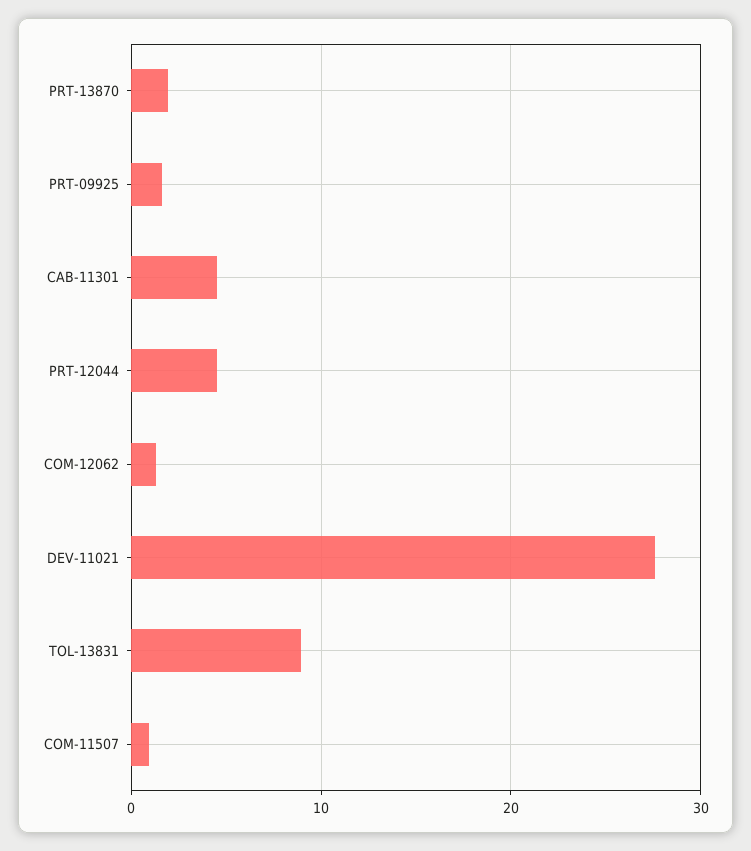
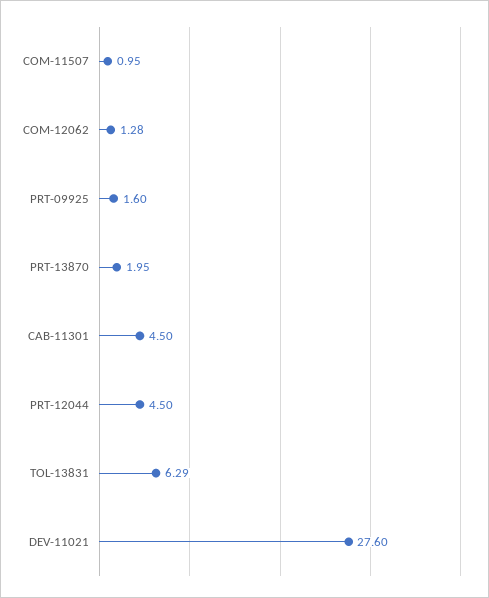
TOL-13831: 9 -> 6.29

